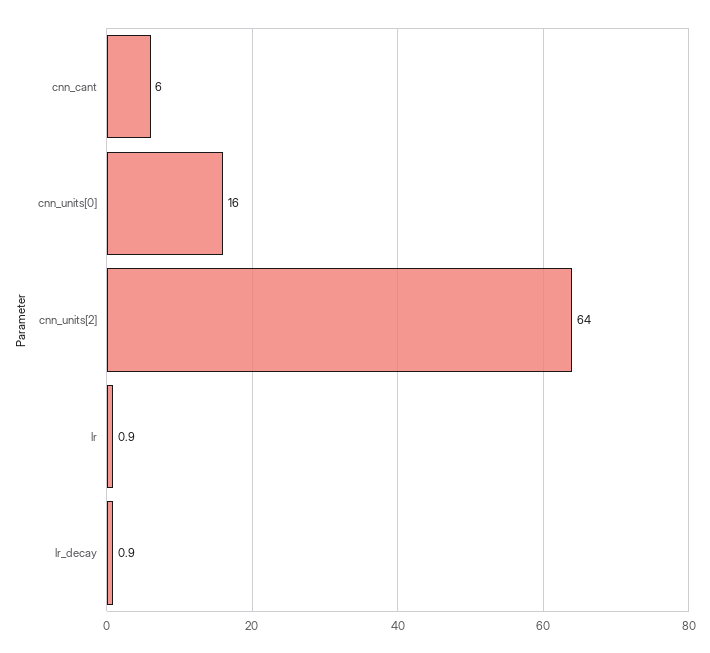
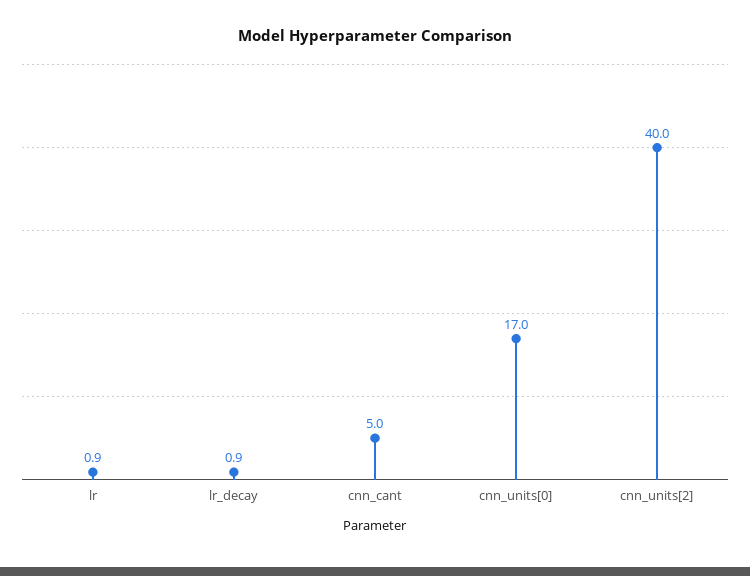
cnn_cant: 6 -> 5
cnn_units[0]: 16 -> 17
cnn_units[2]: 64 -> 40

